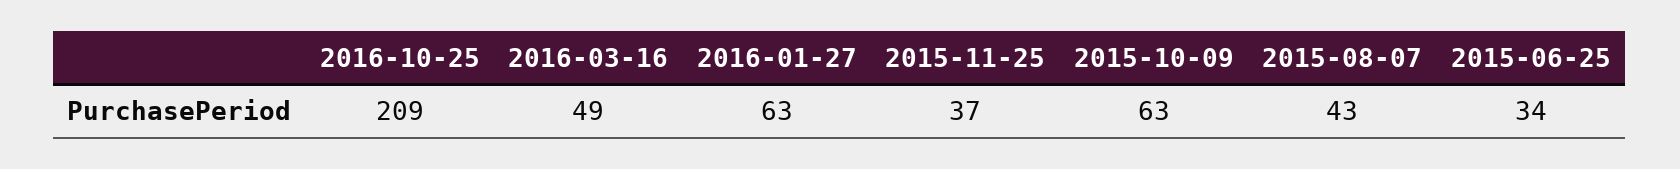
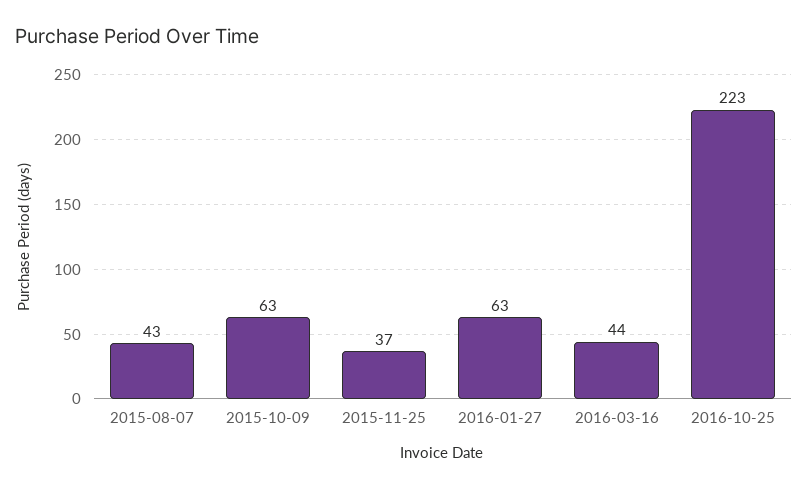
2016-10-25: 209 -> 223
2016-03-16: 49 -> 44
2015-06-25: 34 -> none

